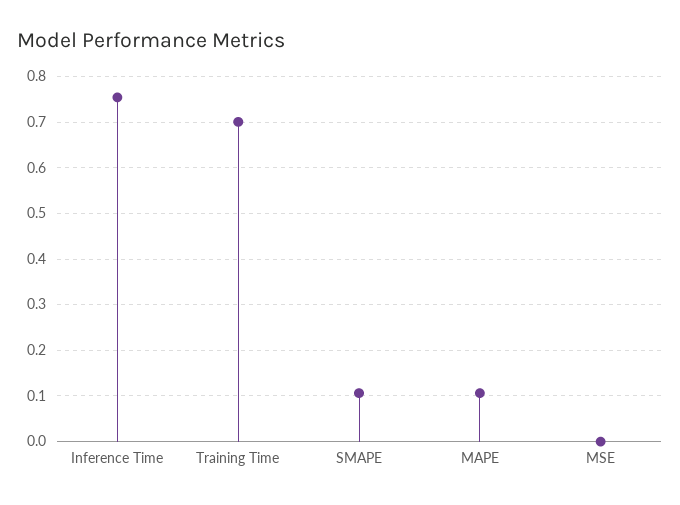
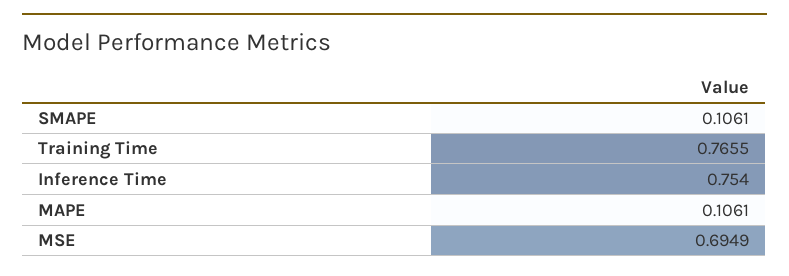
Training Time: 0.7 -> 0.7655
MSE: 0 -> 0.6949

